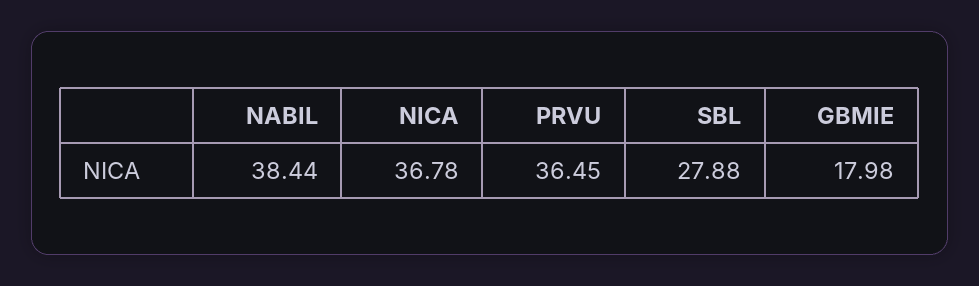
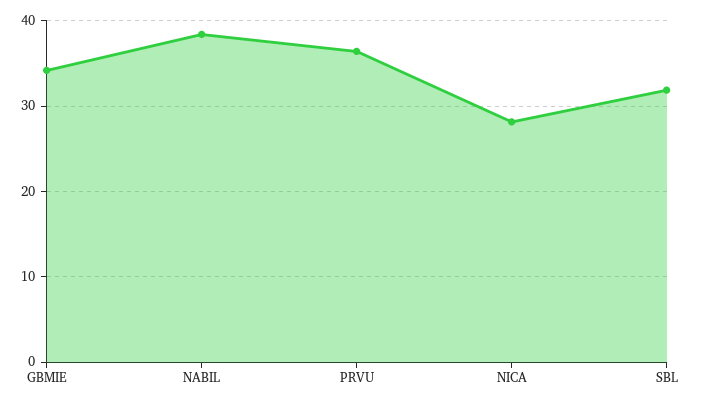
NICA: 36.78 -> 28
SBL: 27.88 -> 32
GBMIE: 17.98 -> 34

